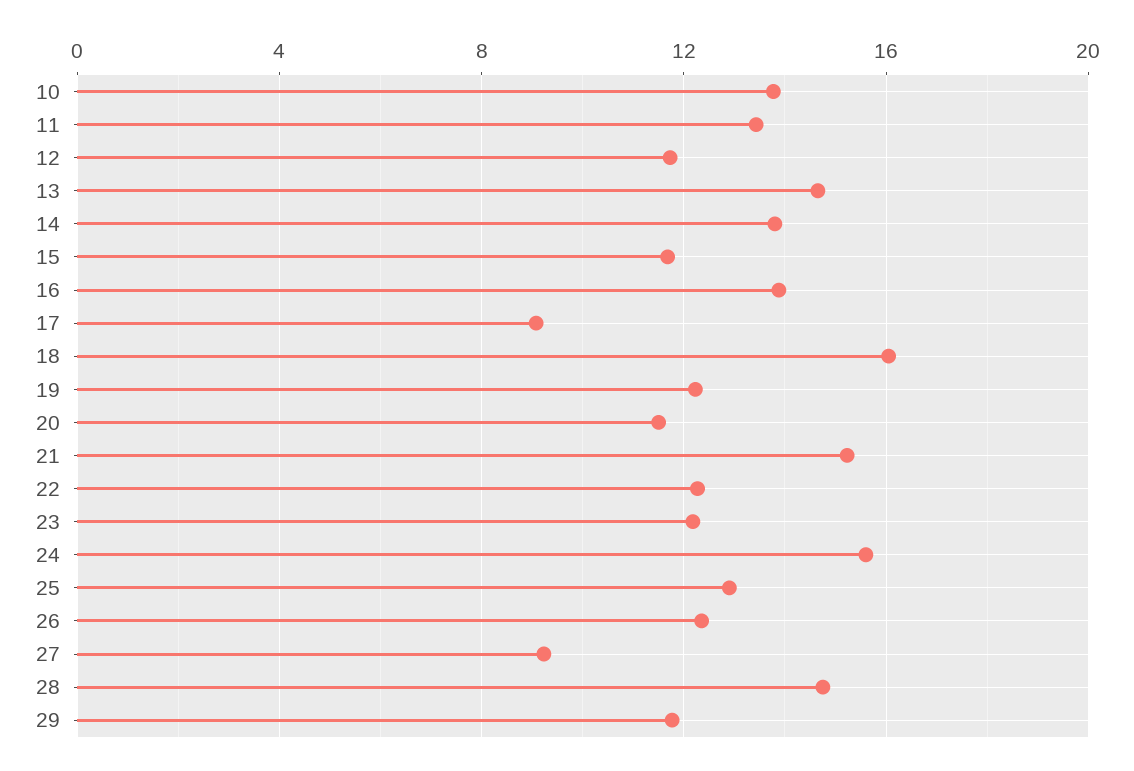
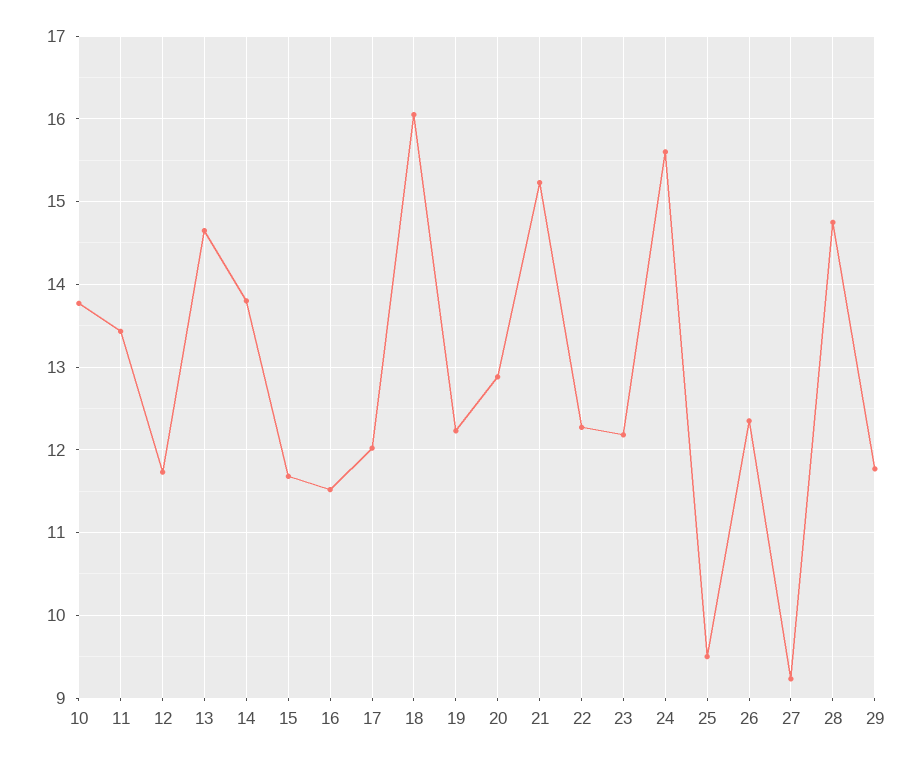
16: 14 -> 11.5
17: 9 -> 12
20: 11.5 -> 12.9
25: 13 -> 9.5

